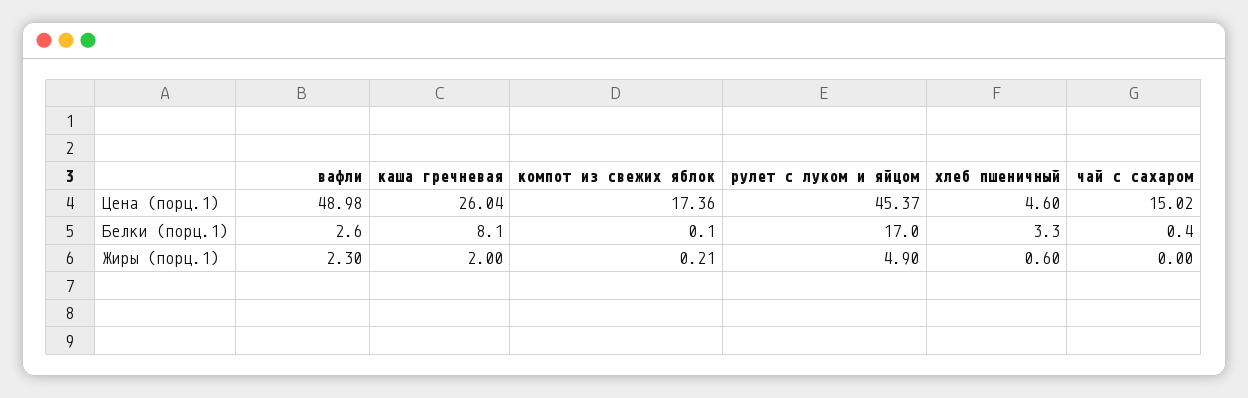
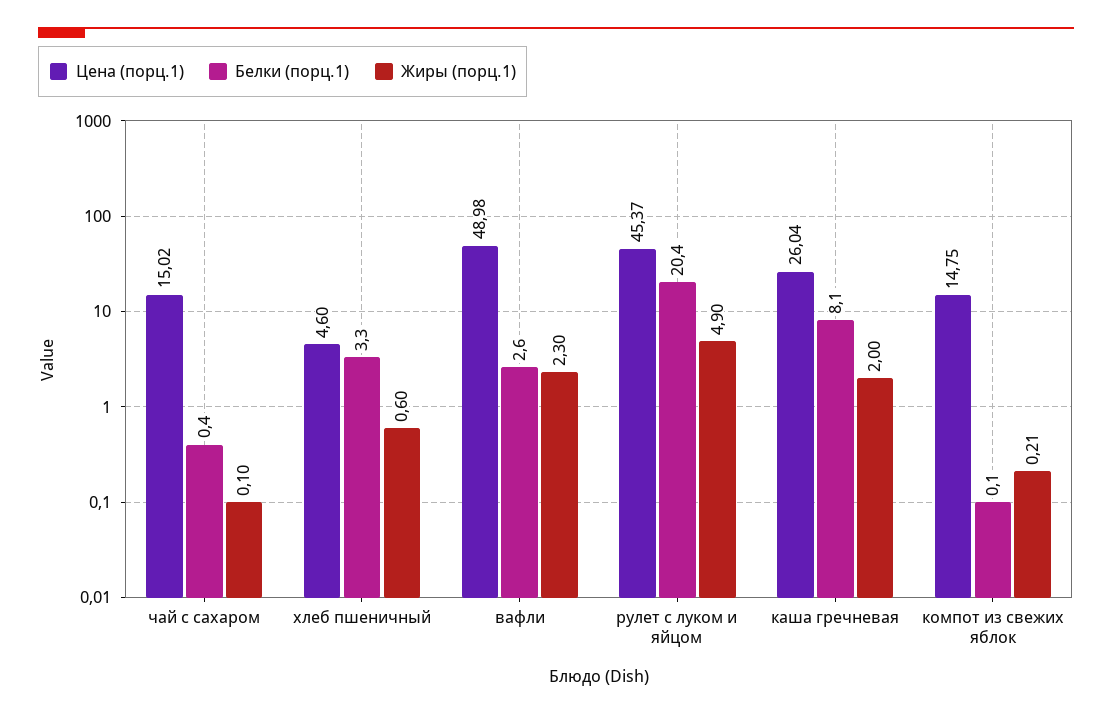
Цена (порц.1), компот из свежих яблок: 17.36 -> 14.75
Белки (порц.1), рулет с луком и яйцом: 17 -> 20.4
Жиры (порц.1), чай с сахаром: 0 -> 0.1

